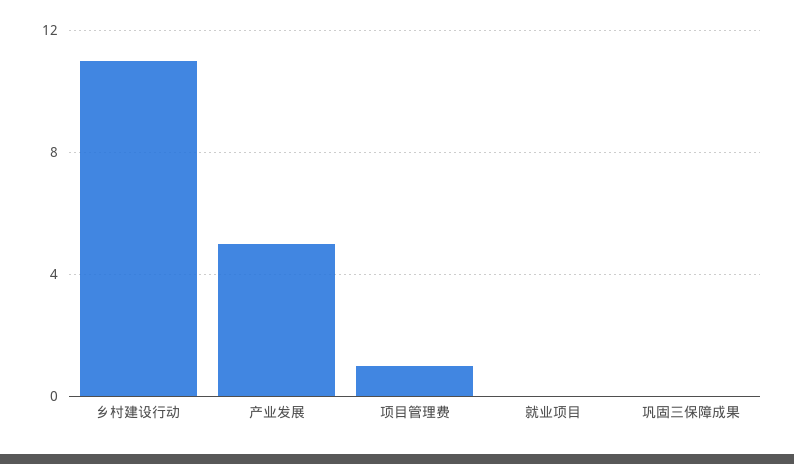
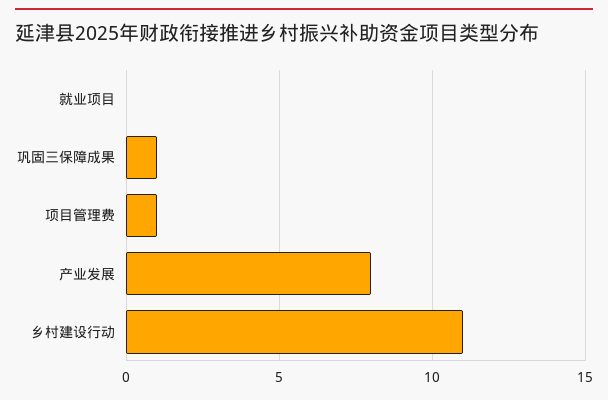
产业发展: 5 -> 8
巩固三保障成果: 0 -> 1

